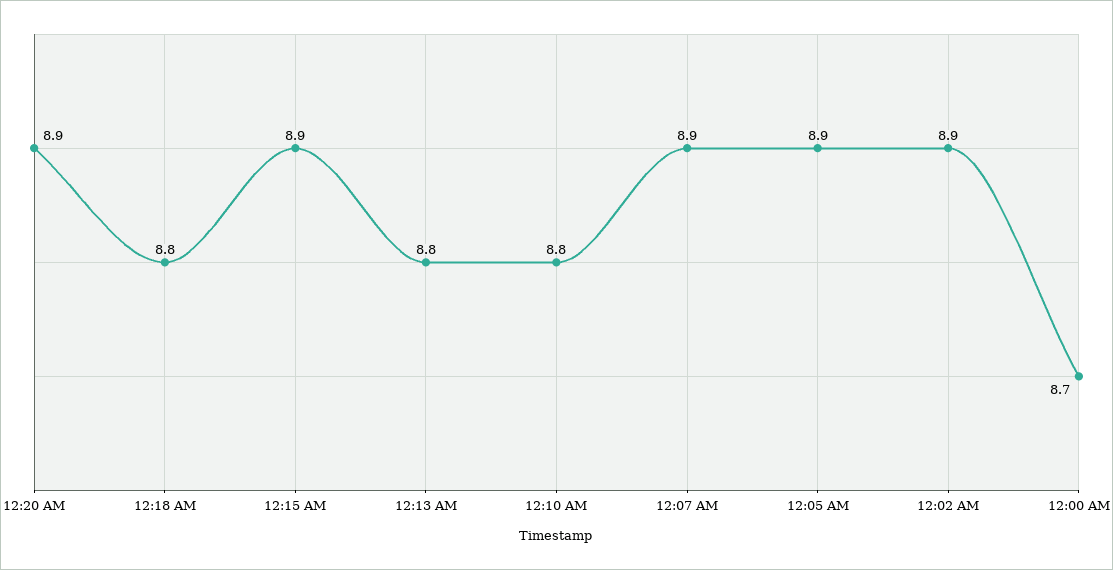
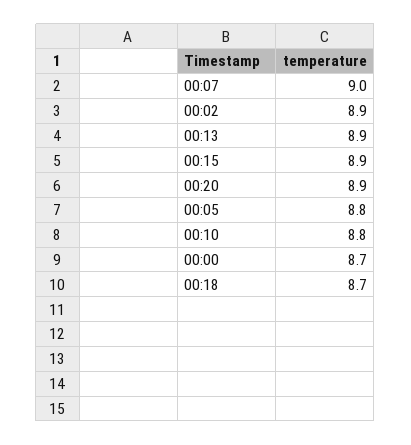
12:18 AM: 8.8 -> 8.7
12:13 AM: 8.8 -> 8.9
12:07 AM: 8.9 -> 9
12:05 AM: 8.9 -> 8.8

